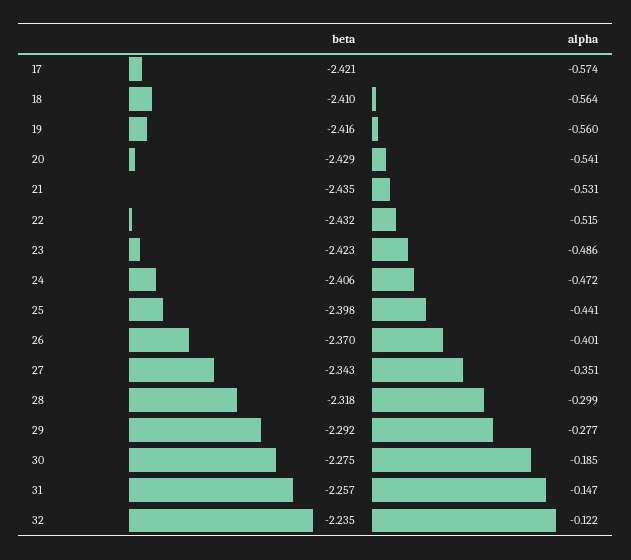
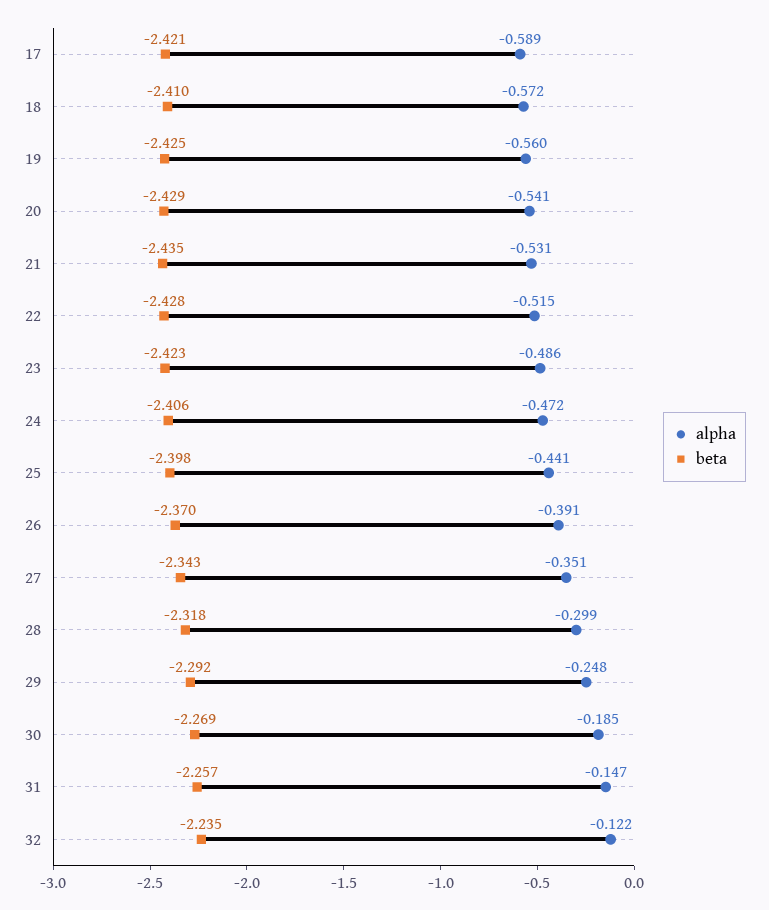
alpha, 17: -0.574 -> -0.589
alpha, 18: -0.564 -> -0.572
beta, 19: -2.416 -> -2.425
beta, 22: -2.432 -> -2.428
alpha, 26: -0.401 -> -0.391
alpha, 29: -0.277 -> -0.248
beta, 30: -2.275 -> -2.269

